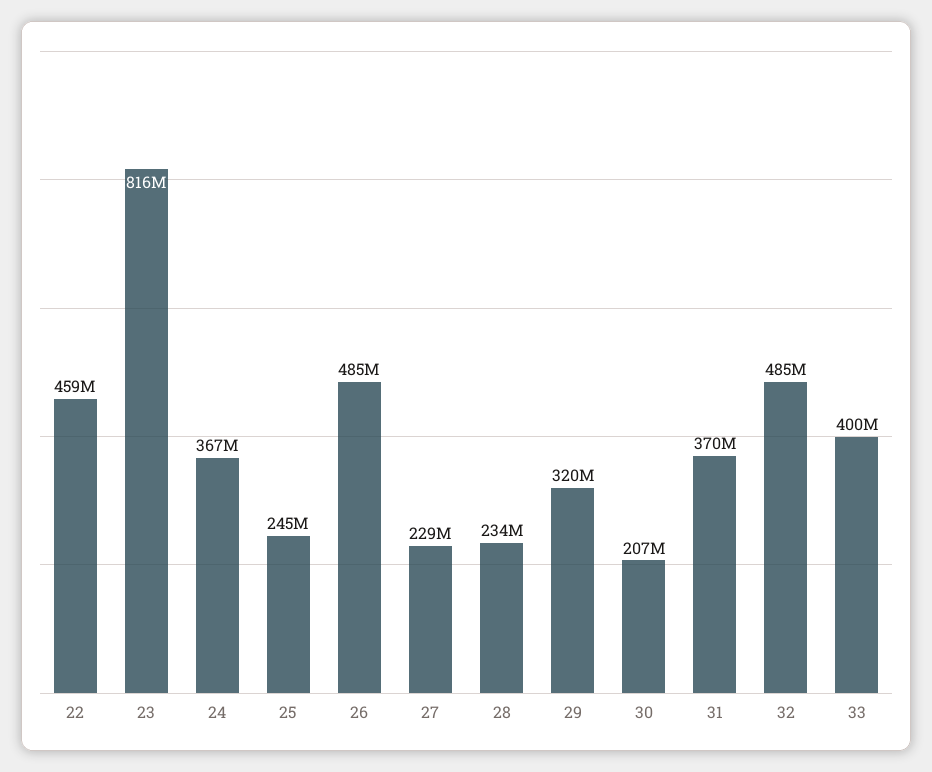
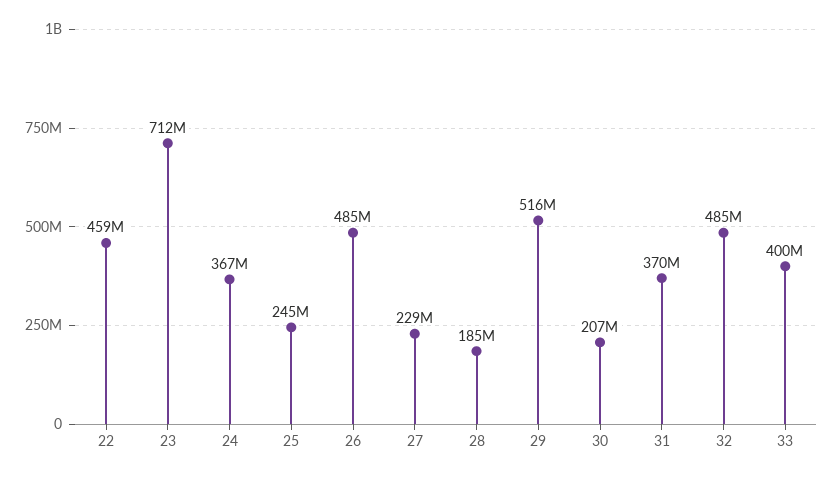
23: 816000000 -> 712000000
28: 234000000 -> 185000000
29: 320000000 -> 516000000

